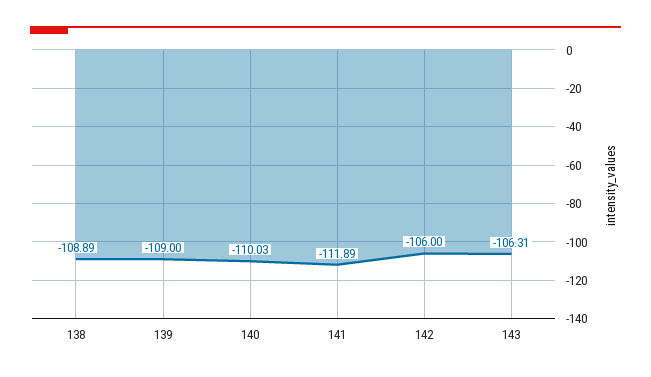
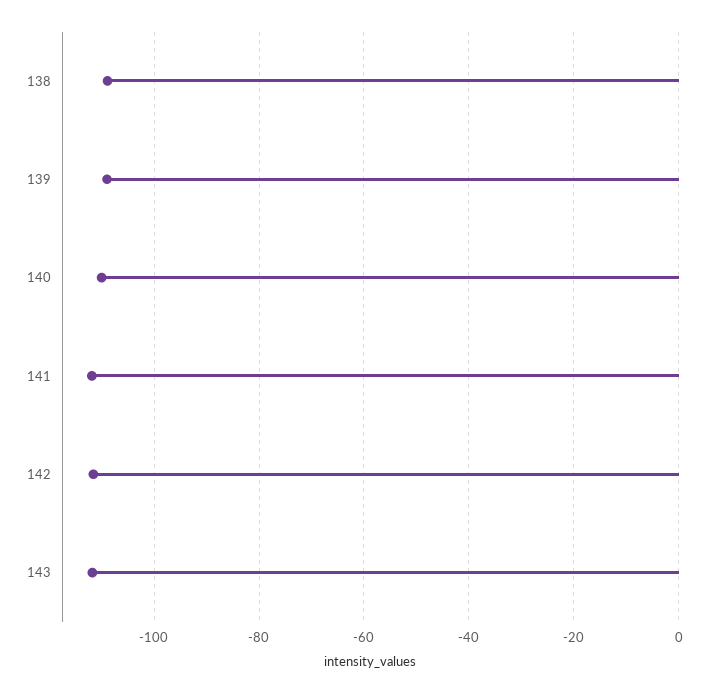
142: -106 -> -112
143: -106.31 -> -112

